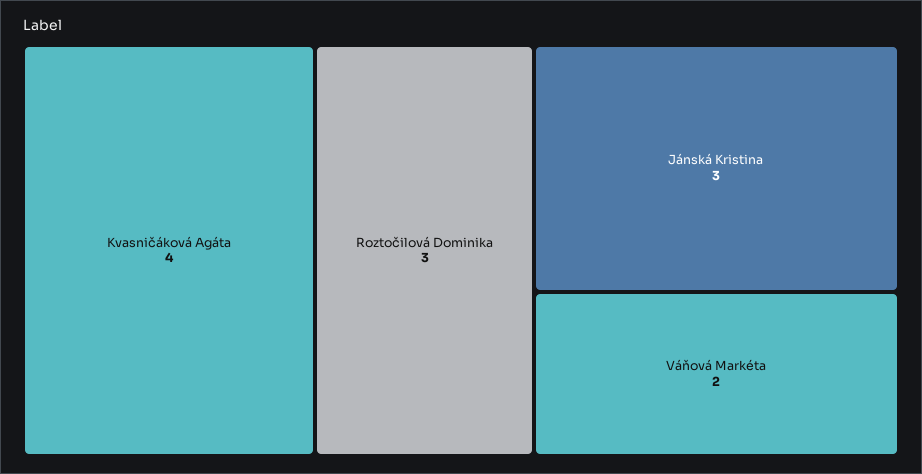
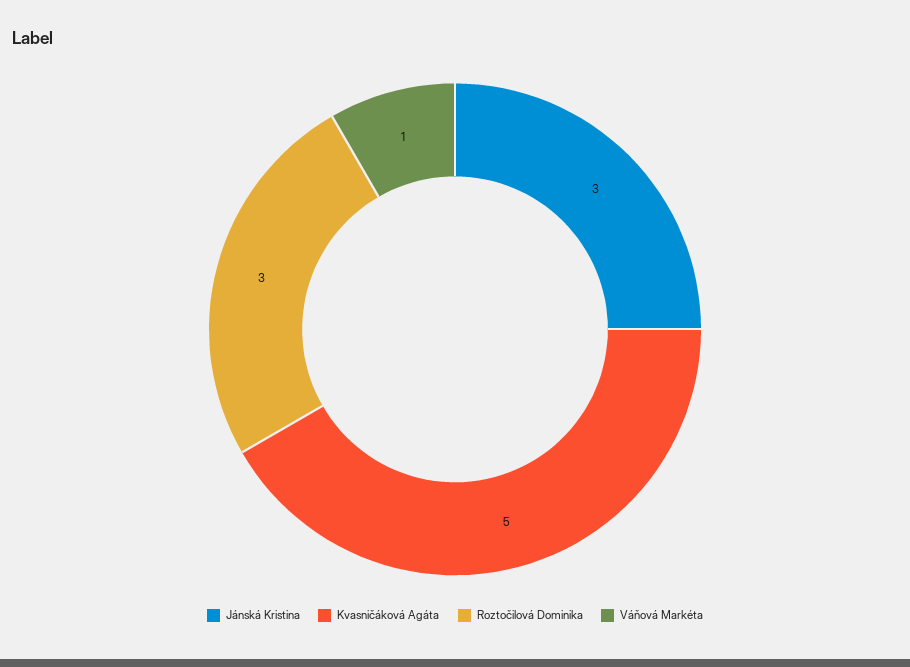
Kvasničáková Agáta: 4 -> 5
Váňová Markéta: 2 -> 1

